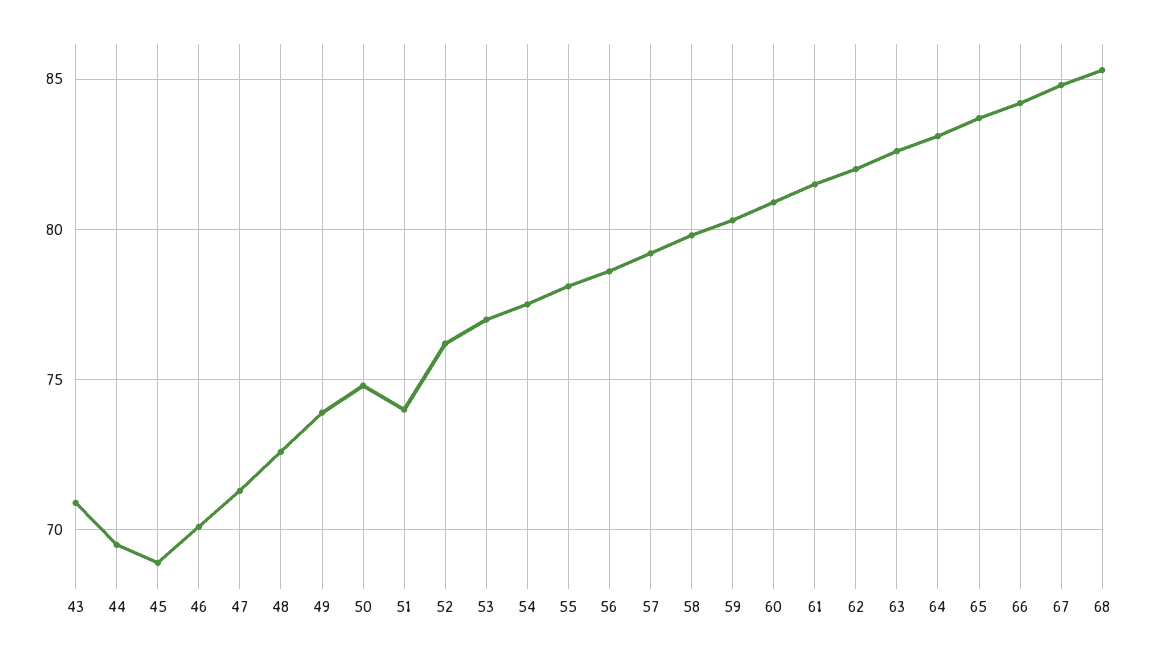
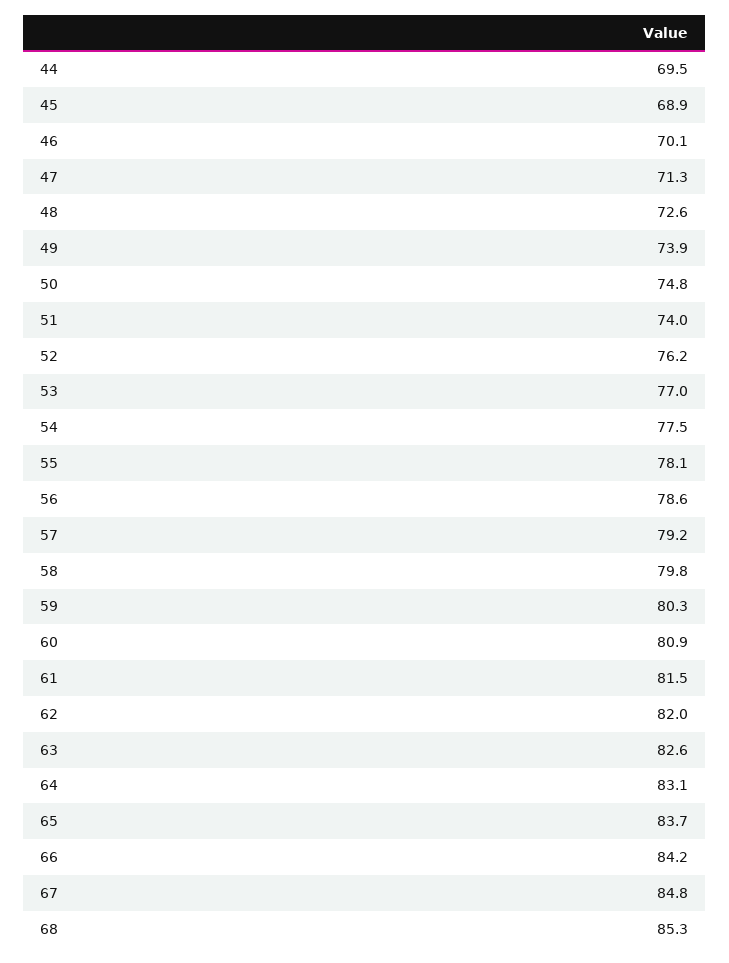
43: 71 -> none

